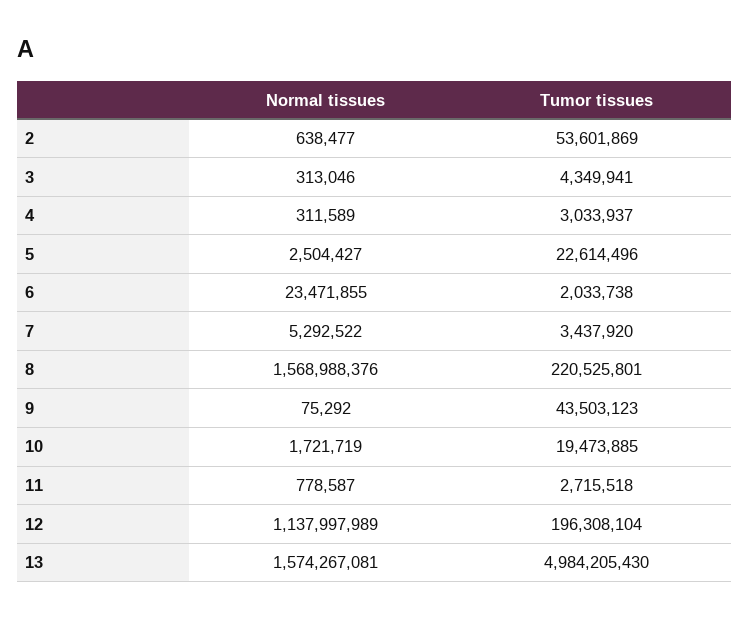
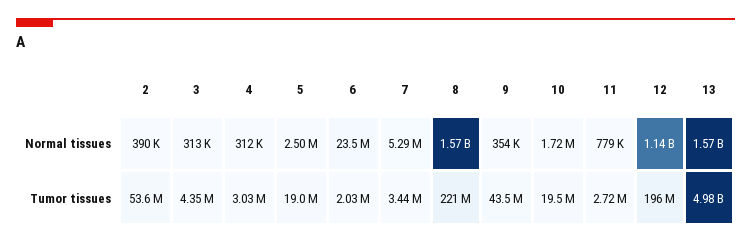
Normal tissues, 2: 638477 -> 390000
Tumor tissues, 5: 22614496 -> 19000000
Normal tissues, 9: 75292 -> 354000

